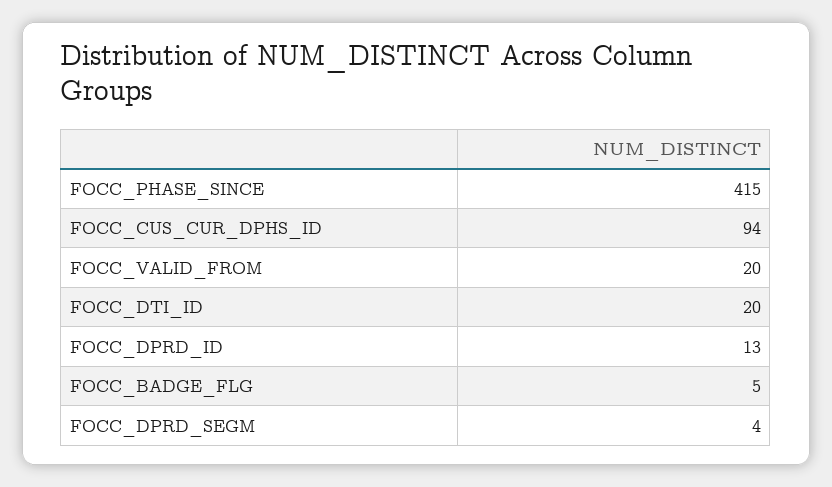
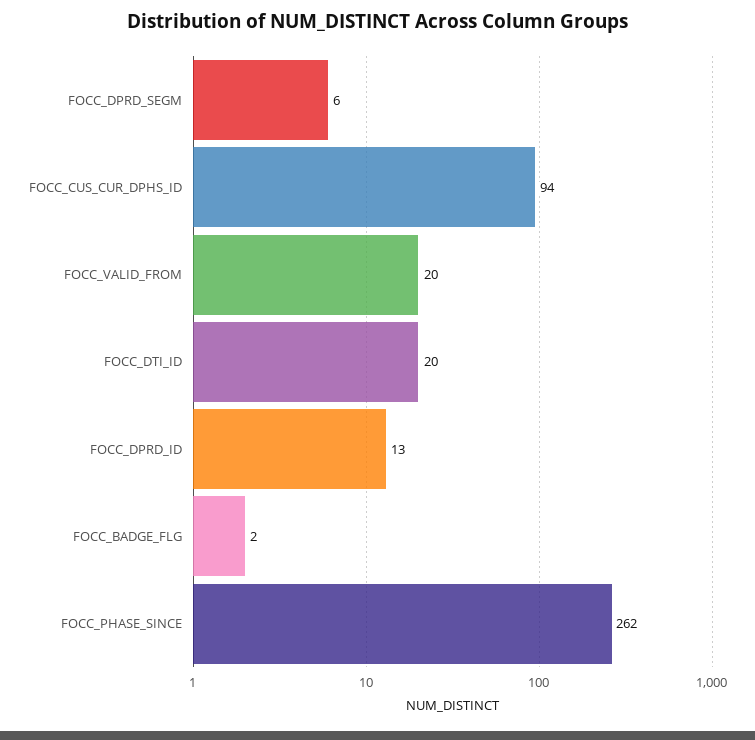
FOCC_PHASE_SINCE: 415 -> 262
FOCC_BADGE_FLG: 5 -> 2
FOCC_DPRD_SEGM: 4 -> 6

